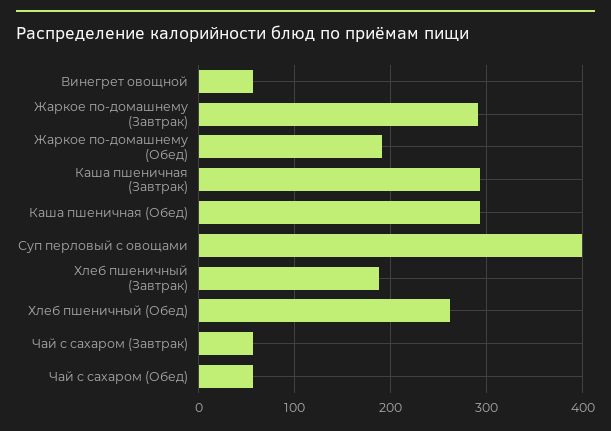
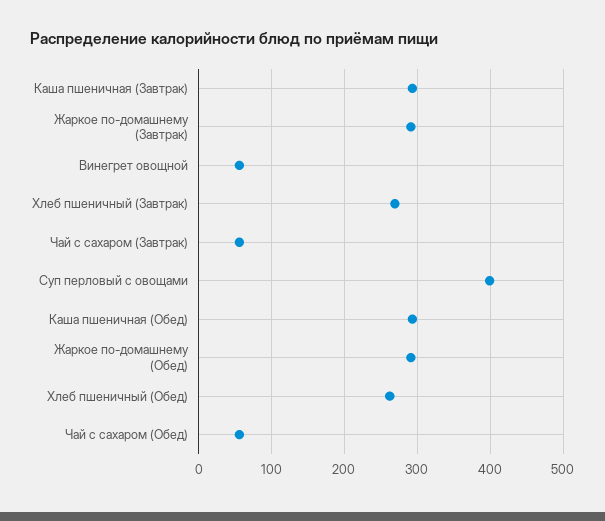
Жаркое по-домашнему (Обед): 190 -> 290
Хлеб пшеничный (Завтрак): 190 -> 270

